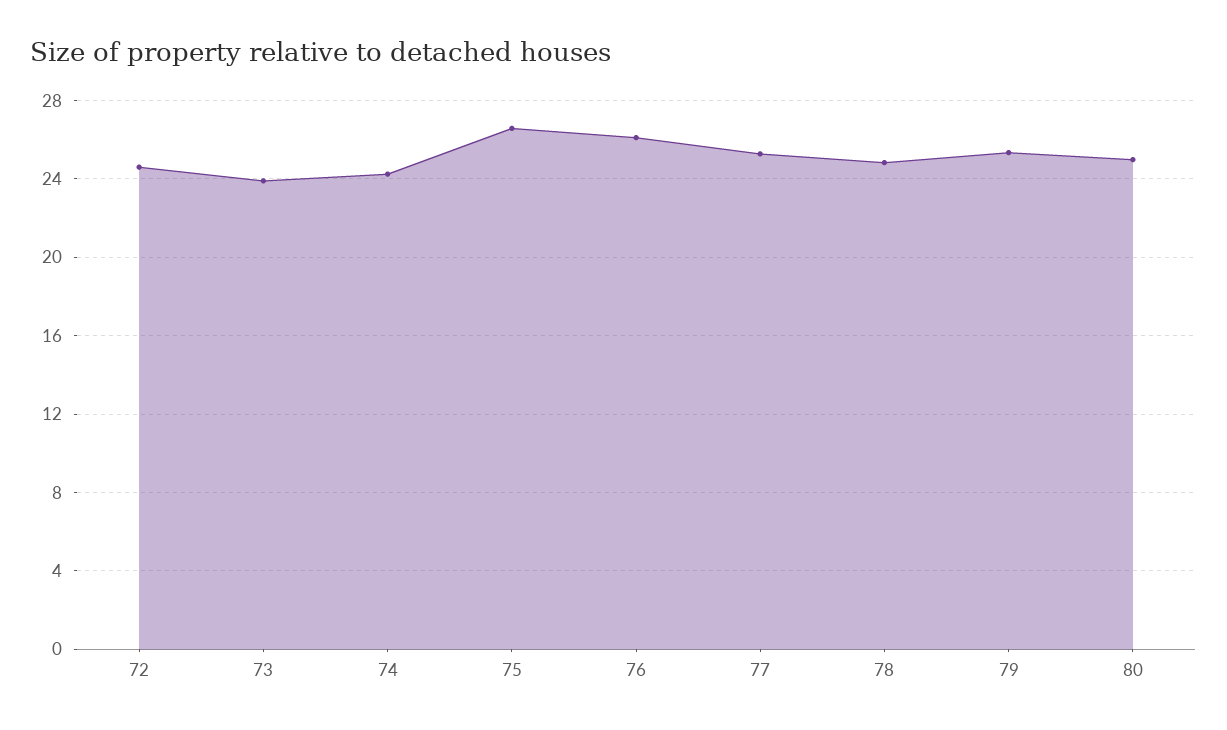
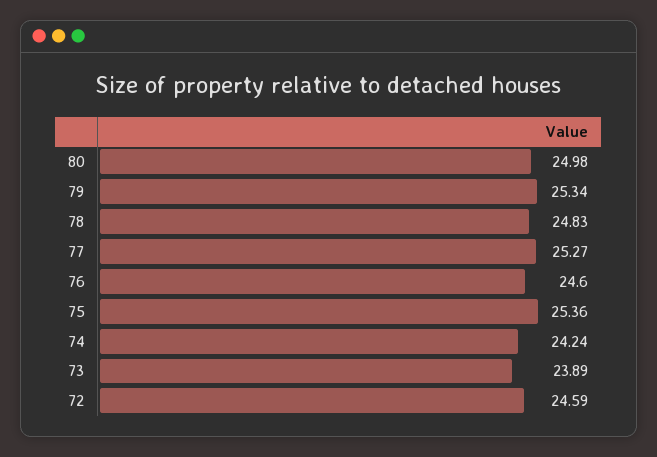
75: 26.5 -> 25.36
76: 26 -> 24.6

